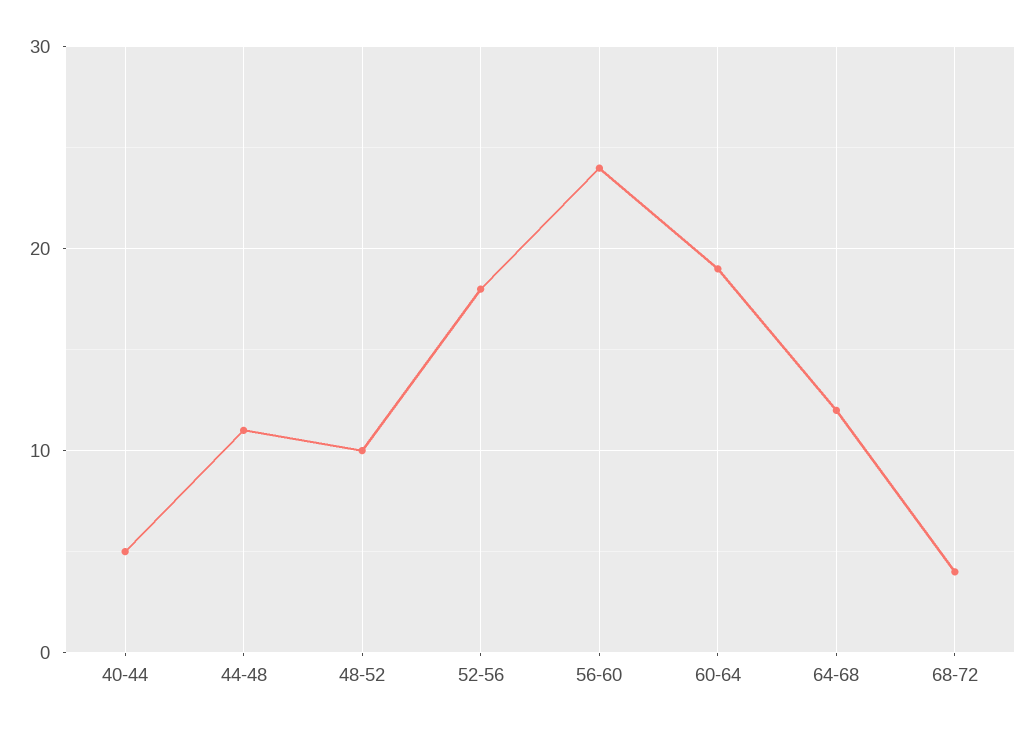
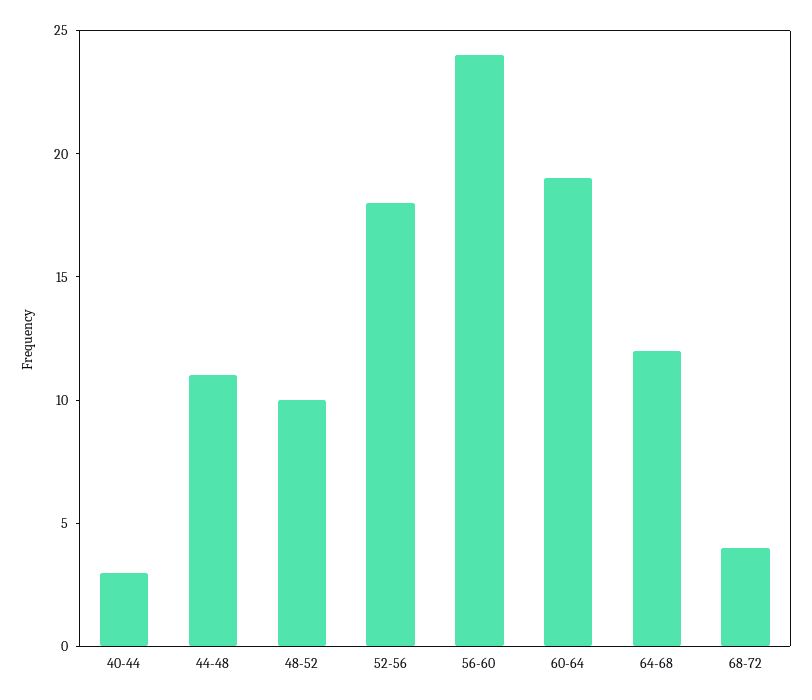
40-44: 5 -> 3

